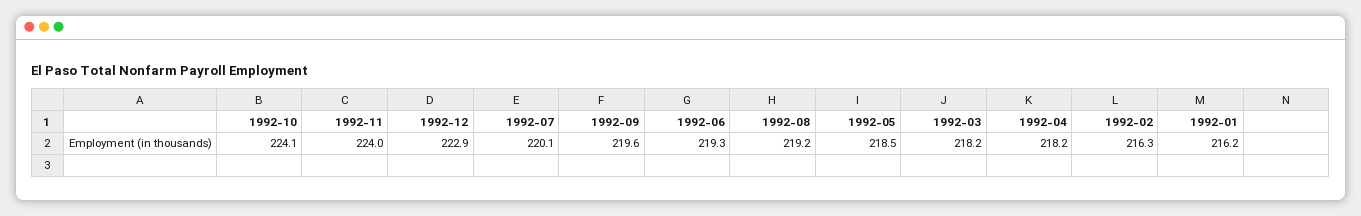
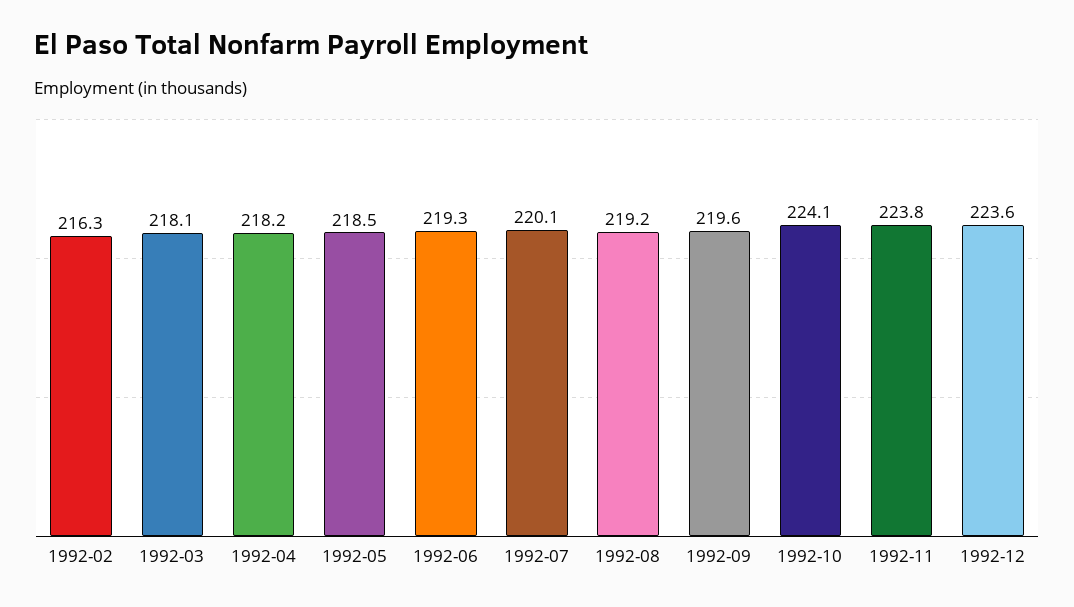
1992-11: 224 -> 223.8
1992-12: 222.9 -> 223.6
1992-03: 218.2 -> 218.1
1992-01: 216.2 -> none

